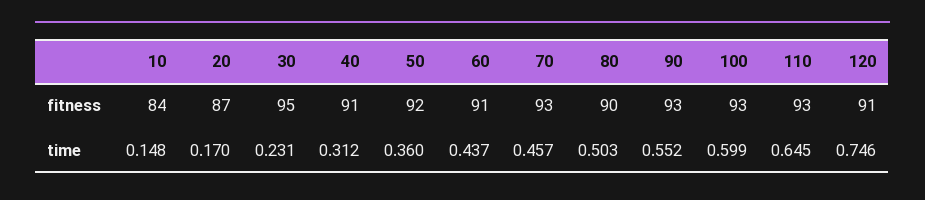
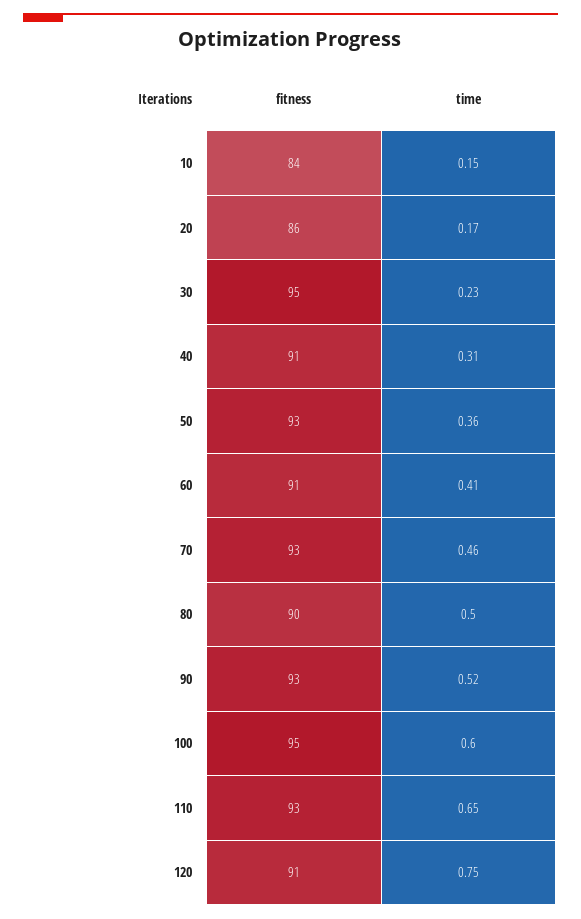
20, fitness: 87 -> 86
50, fitness: 92 -> 93
100, fitness: 93 -> 95
60, time: 0.437 -> 0.41
90, time: 0.552 -> 0.52

